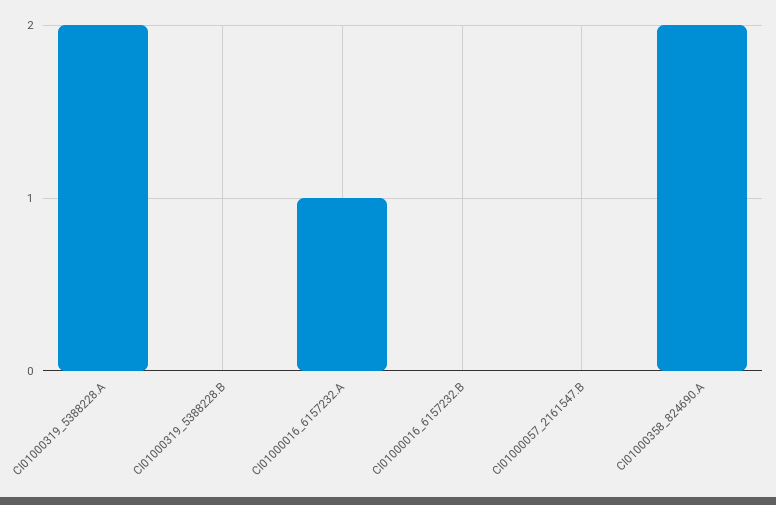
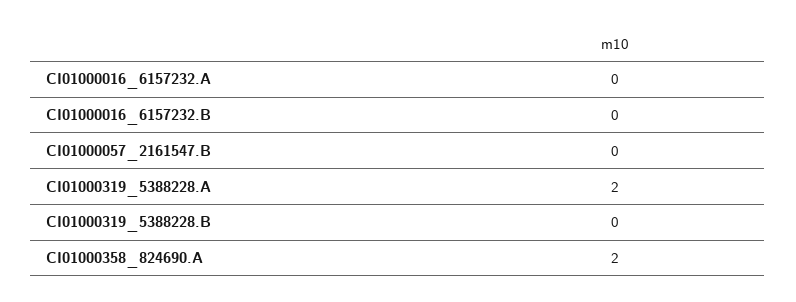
CI01000016_6157232.A: 1 -> 0

